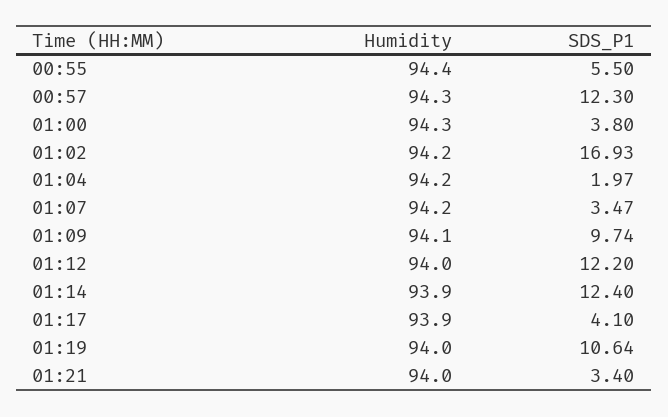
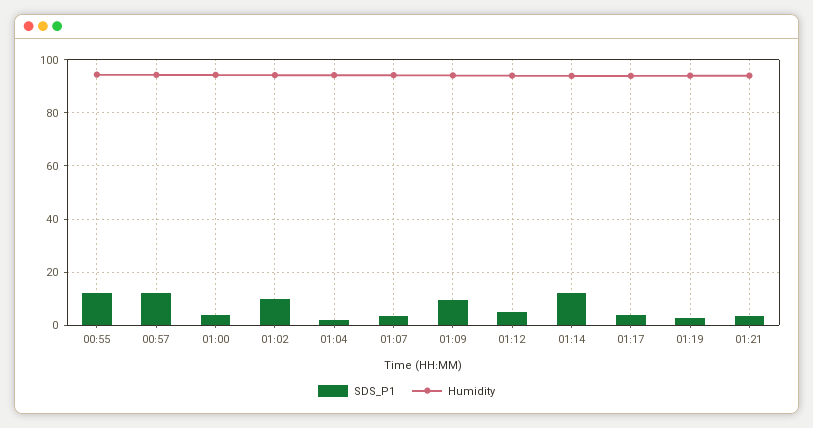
SDS_P1, 00:55: 5.5 -> 12.5
SDS_P1, 01:02: 16.93 -> 10
SDS_P1, 01:12: 12.2 -> 5
SDS_P1, 01:19: 10.64 -> 2.5

